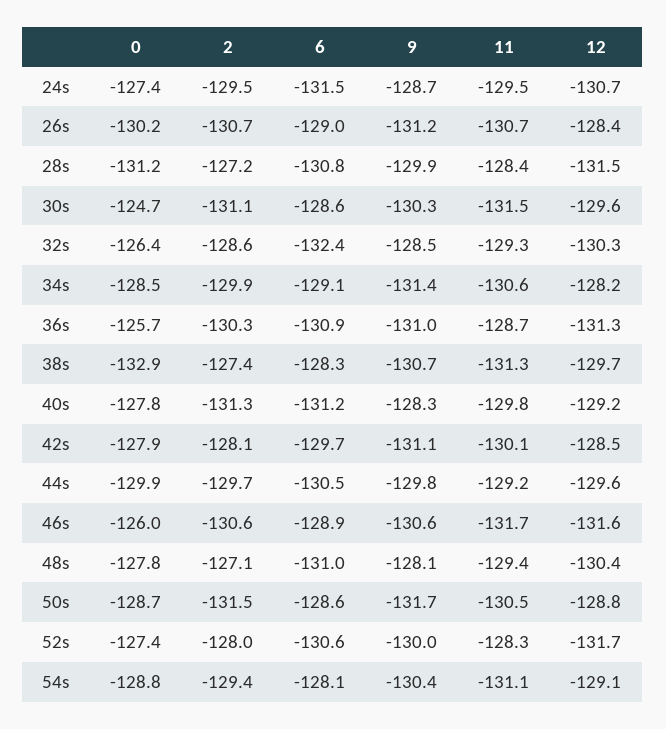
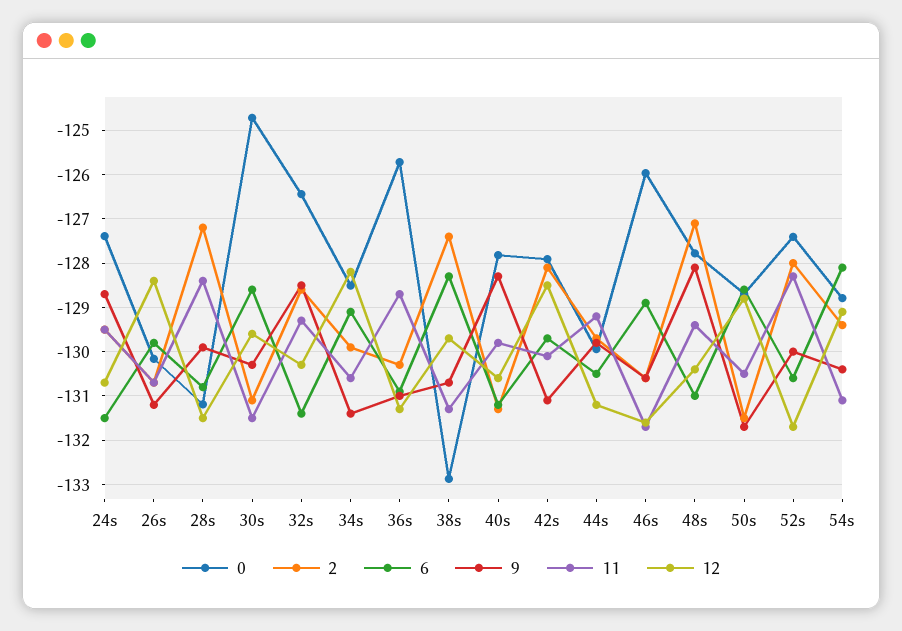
6, 26s: -129 -> -129.8
6, 32s: -132.4 -> -131.4
12, 40s: -129.2 -> -130.6
12, 44s: -129.6 -> -131.2

